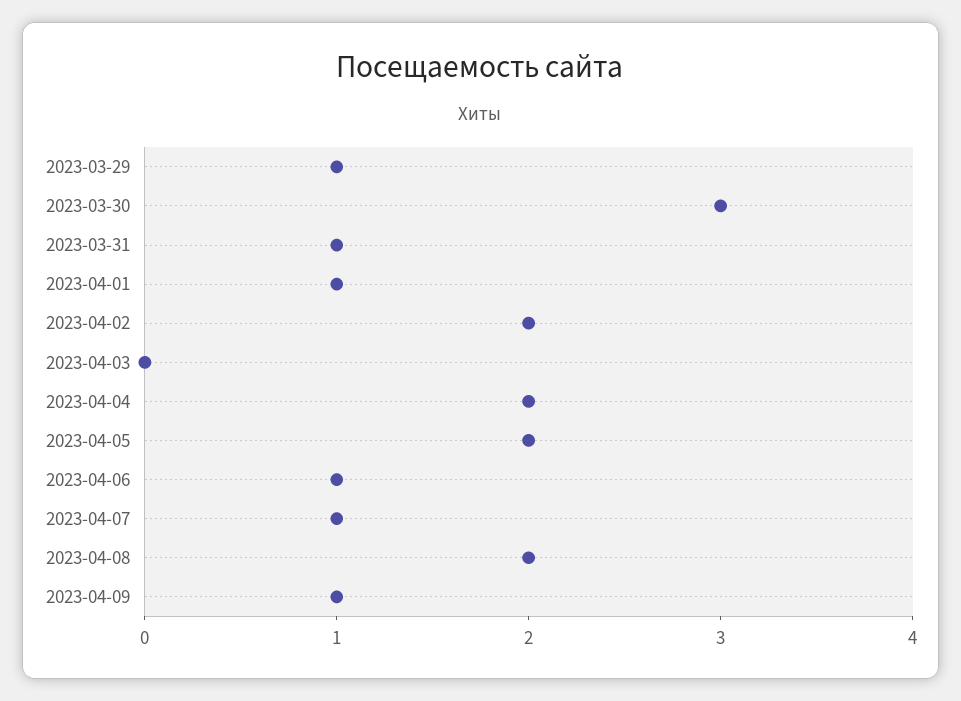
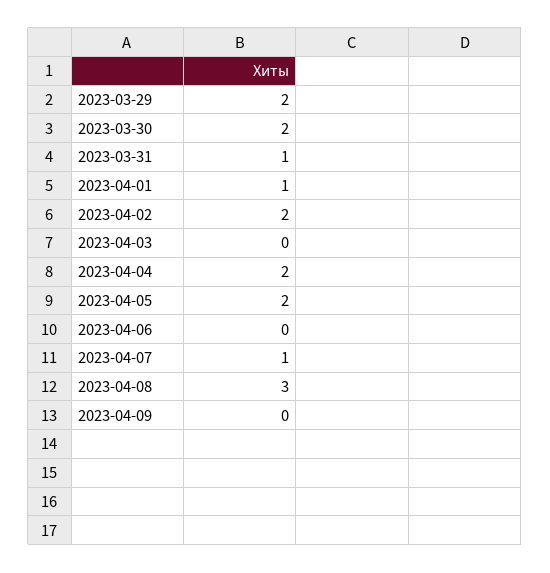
2023-03-29: 1 -> 2
2023-03-30: 3 -> 2
2023-04-06: 1 -> 0
2023-04-08: 2 -> 3
2023-04-09: 1 -> 0

